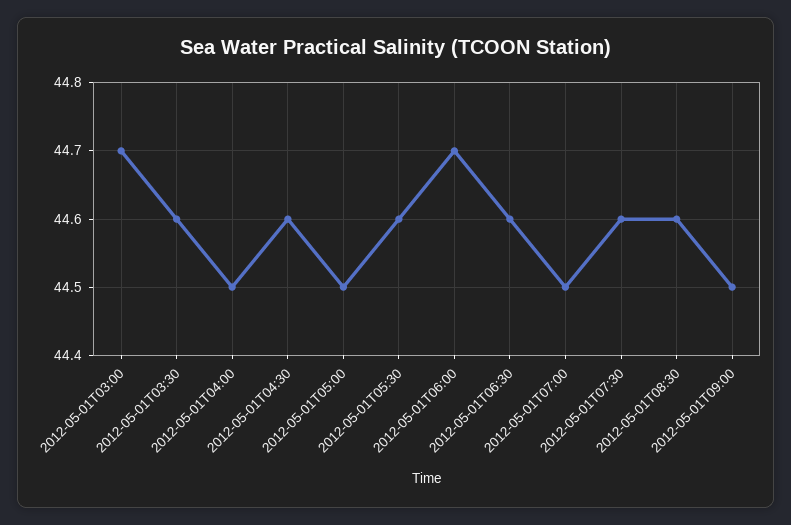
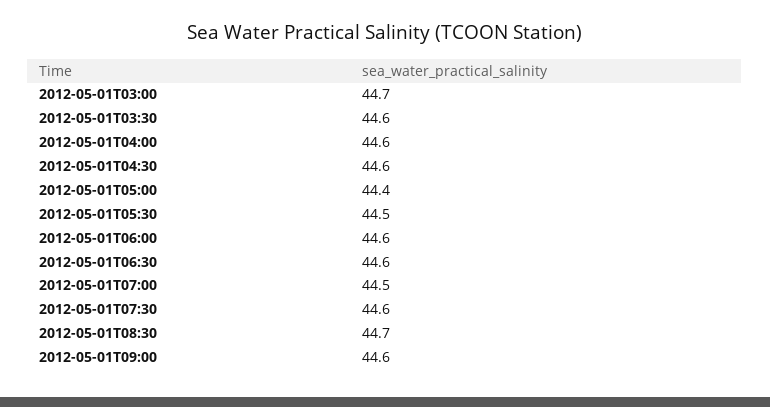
2012-05-01T04:00: 44.5 -> 44.6
2012-05-01T05:00: 44.5 -> 44.4
2012-05-01T05:30: 44.6 -> 44.5
2012-05-01T06:00: 44.7 -> 44.6
2012-05-01T08:30: 44.6 -> 44.7
2012-05-01T09:00: 44.5 -> 44.6

